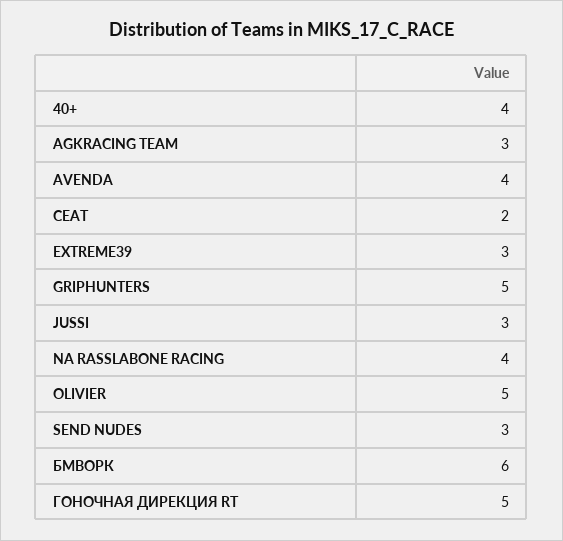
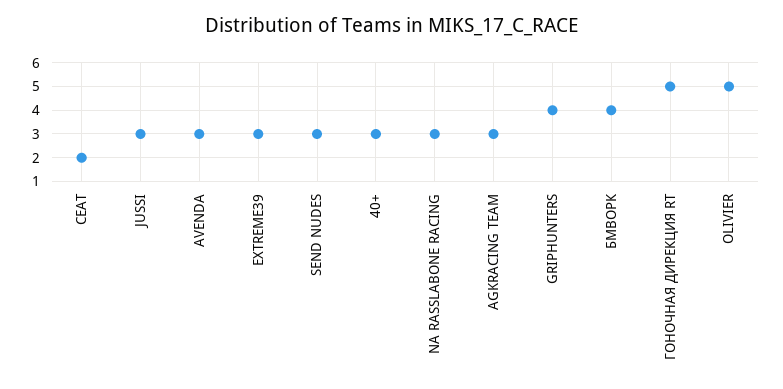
40+: 4 -> 3
AVENDA: 4 -> 3
GRIPHUNTERS: 5 -> 4
NA RASSLABONE RACING: 4 -> 3
БМВОРК: 6 -> 4

